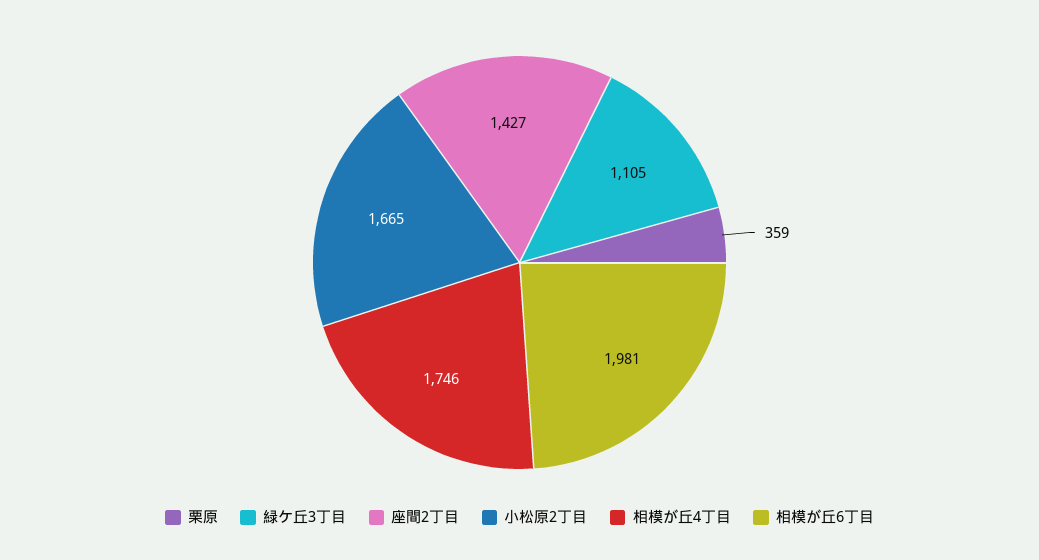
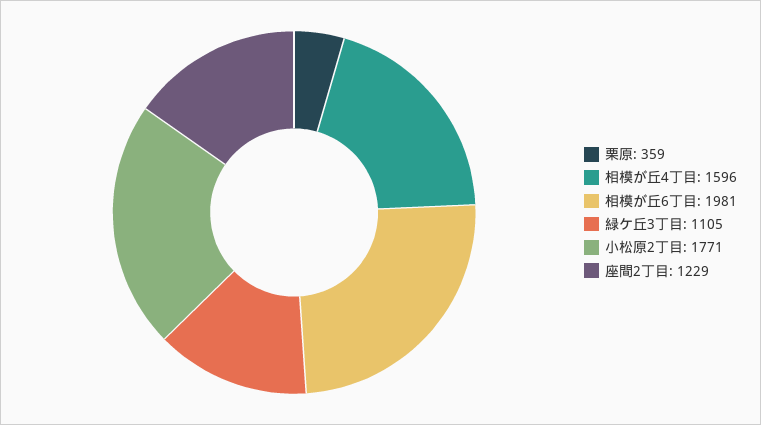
座間2丁目: 1427 -> 1229
小松原2丁目: 1665 -> 1771
相模が丘4丁目: 1746 -> 1596

